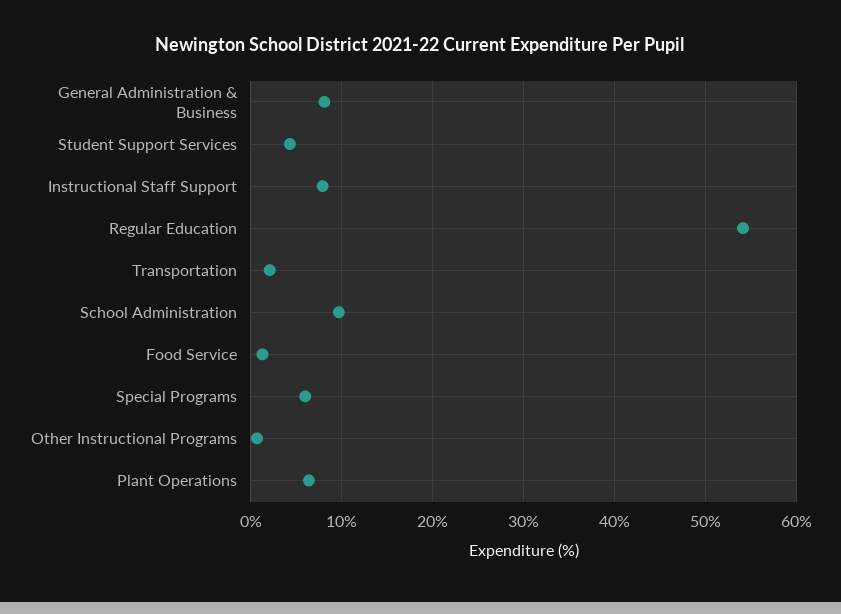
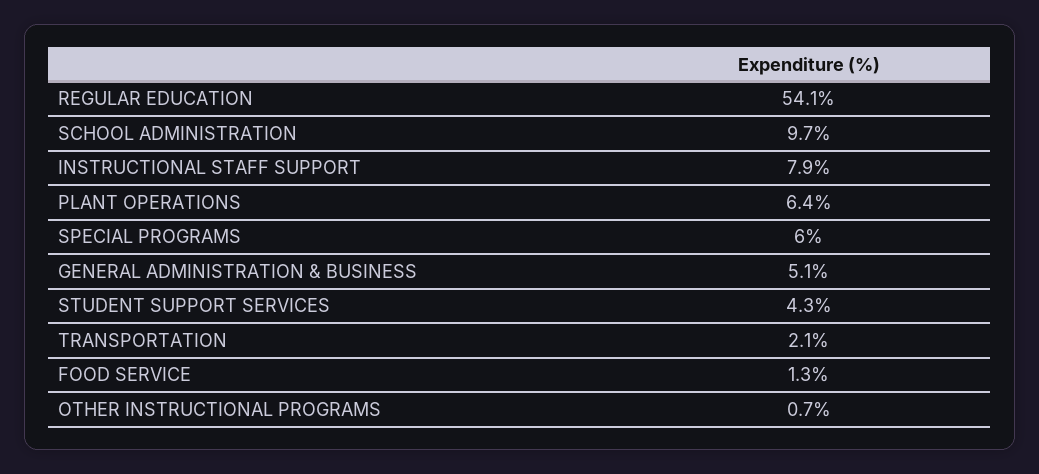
General Administration & Business: 8 -> 5.1

